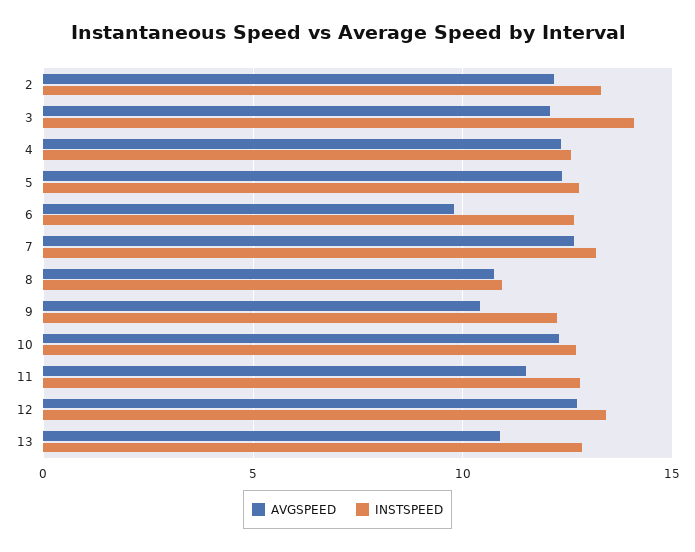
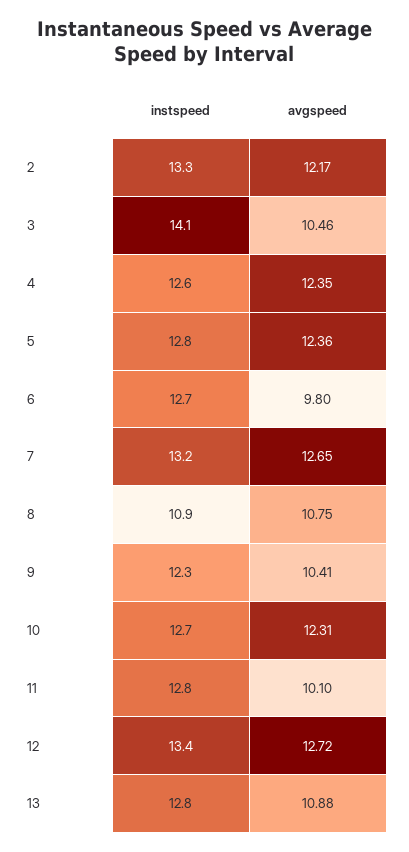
AVGSPEED, 3: 12 -> 10.46
AVGSPEED, 11: 11.5 -> 10.1

